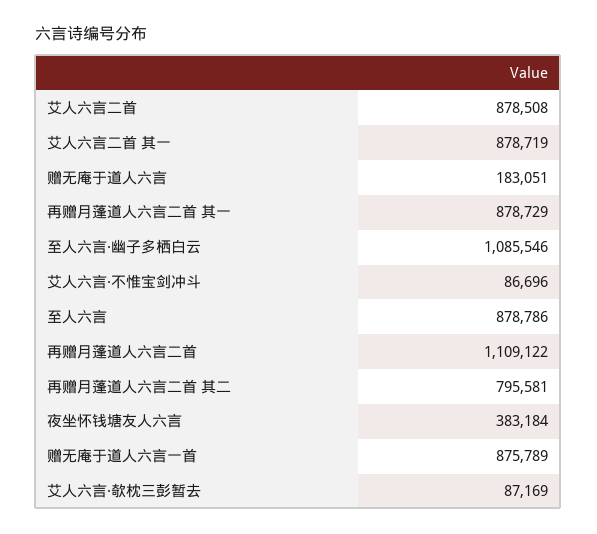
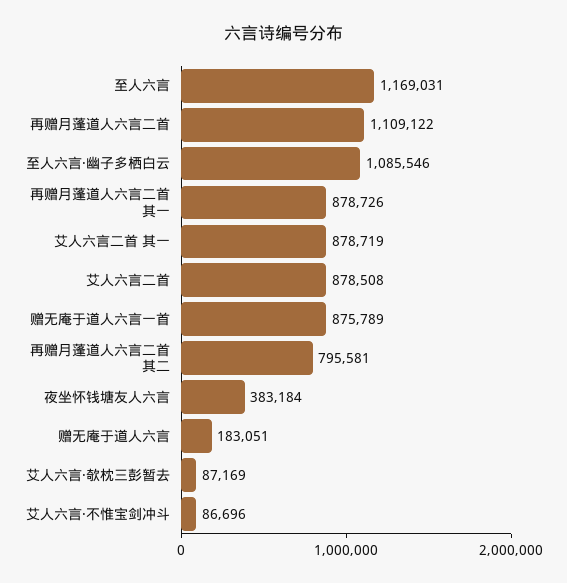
再赠月蓬道人六言二首 其一: 878729 -> 878726
至人六言: 878786 -> 1169031

